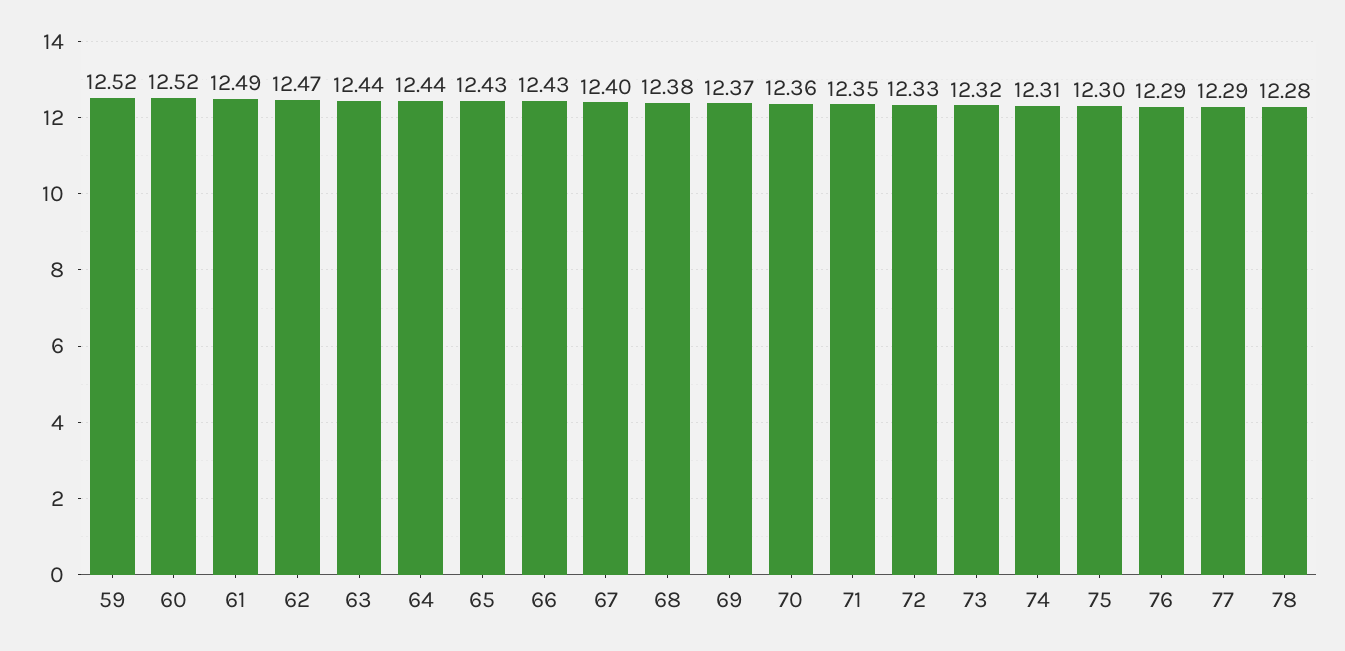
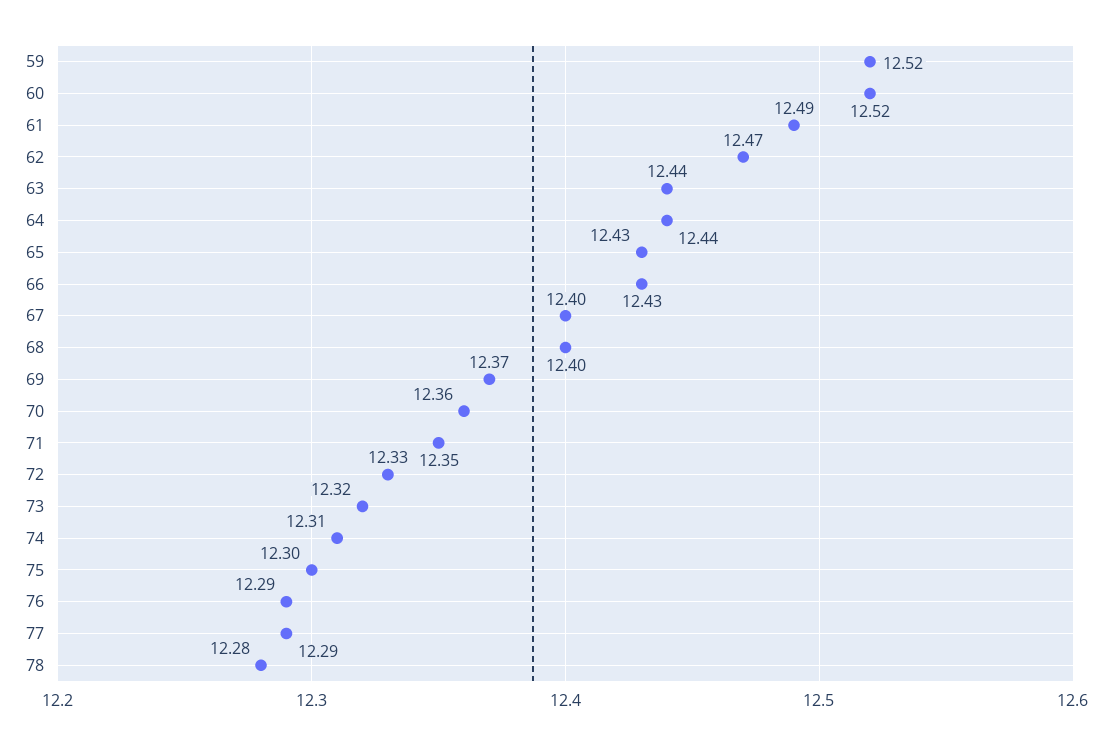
68: 12.38 -> 12.4

